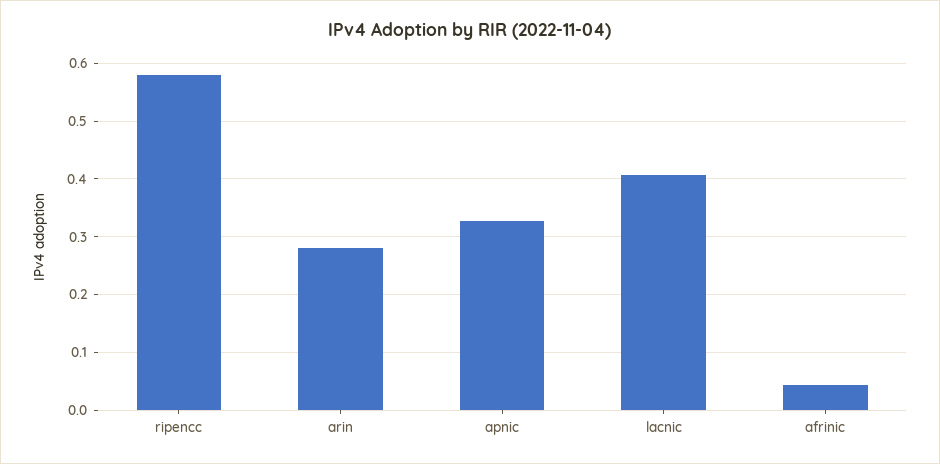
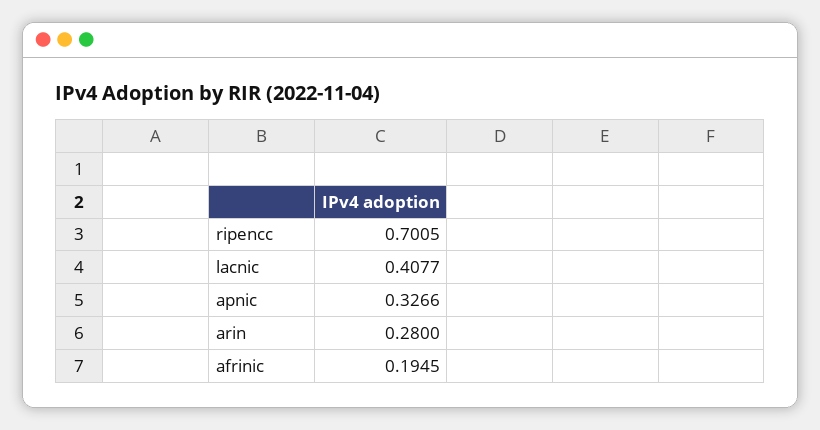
ripencc: 0.58 -> 0.7005
afrinic: 0.04 -> 0.1945

